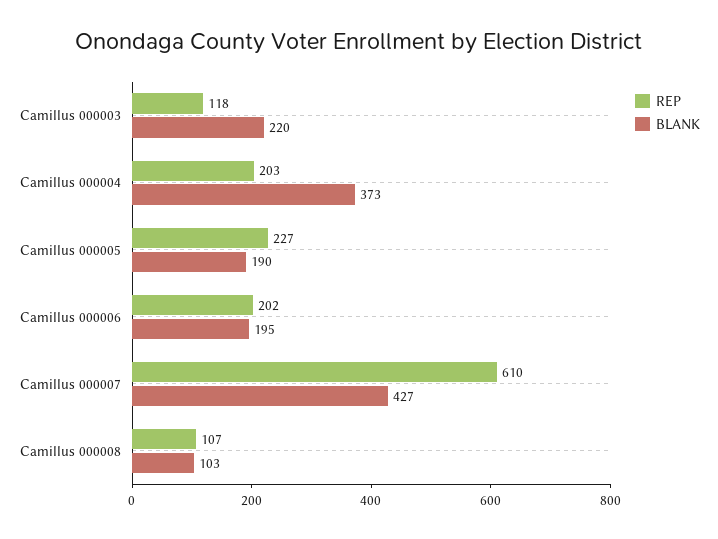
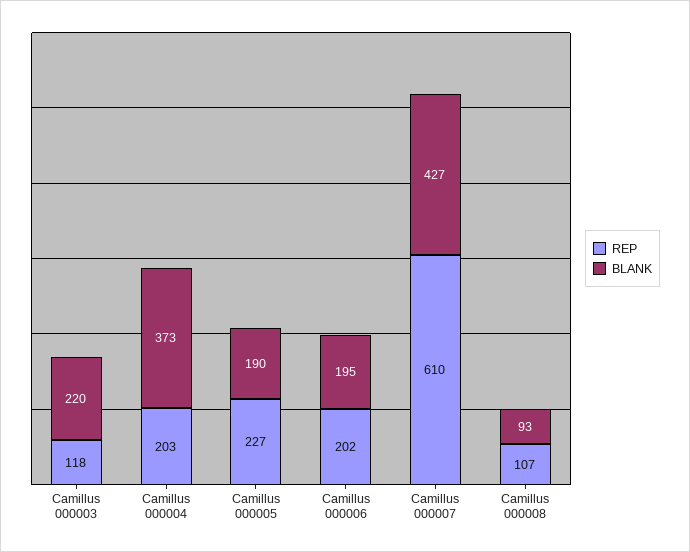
BLANK, Camillus 000008: 103 -> 93

